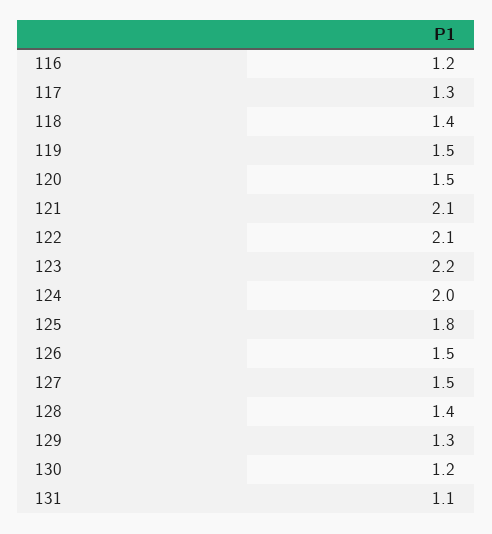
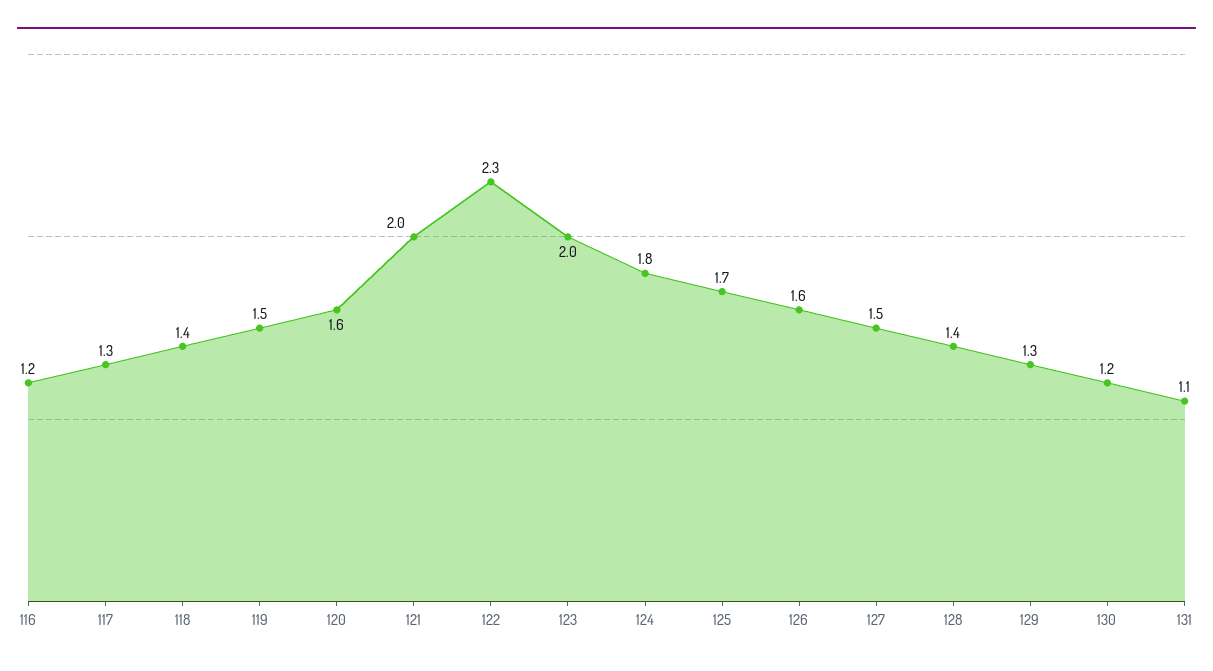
120: 1.5 -> 1.6
121: 2.1 -> 2
122: 2.1 -> 2.3
123: 2.2 -> 2
124: 2 -> 1.8
125: 1.8 -> 1.7
126: 1.5 -> 1.6

